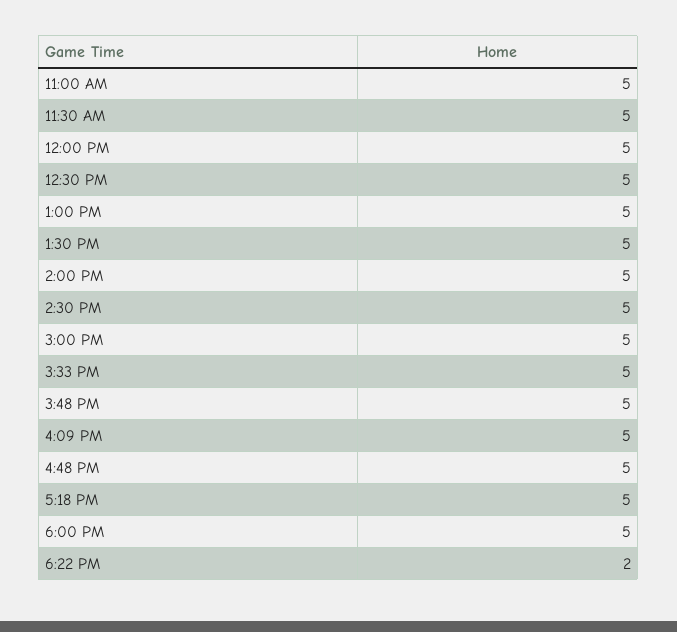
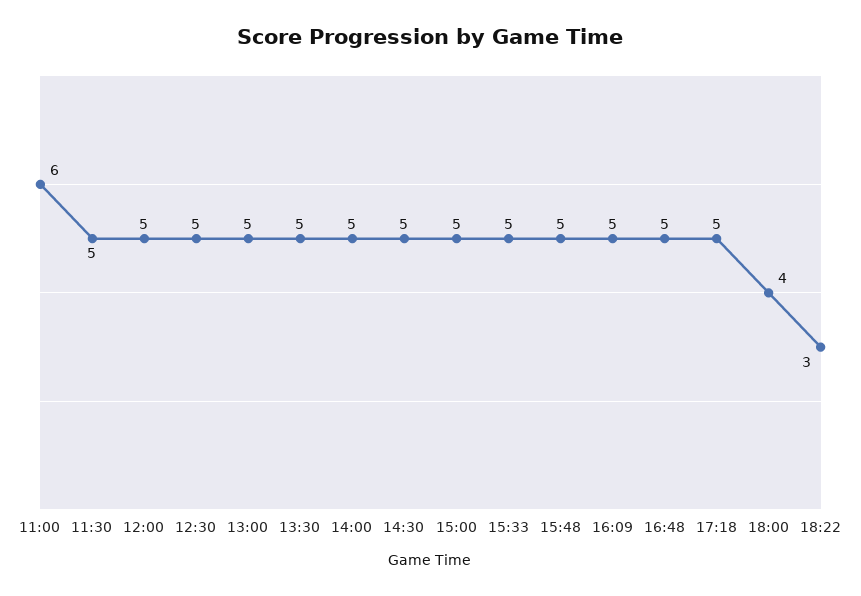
11:00 AM: 5 -> 6
6:00 PM: 5 -> 4
6:22 PM: 2 -> 3

